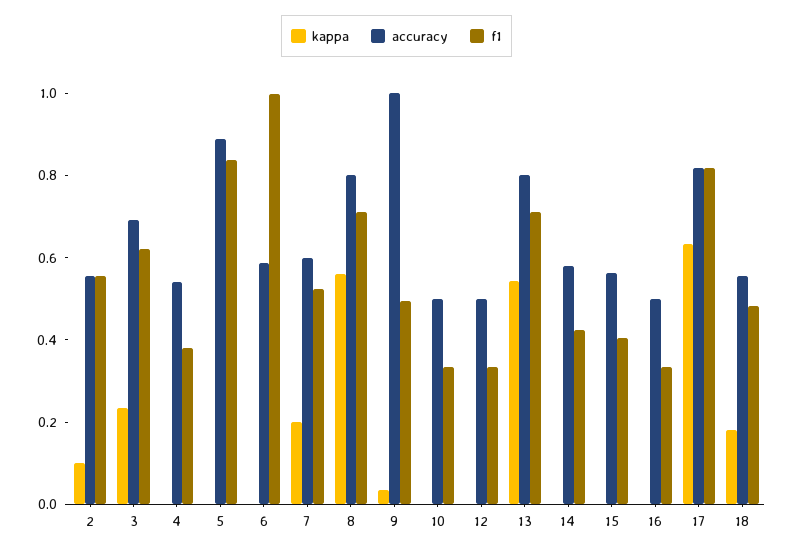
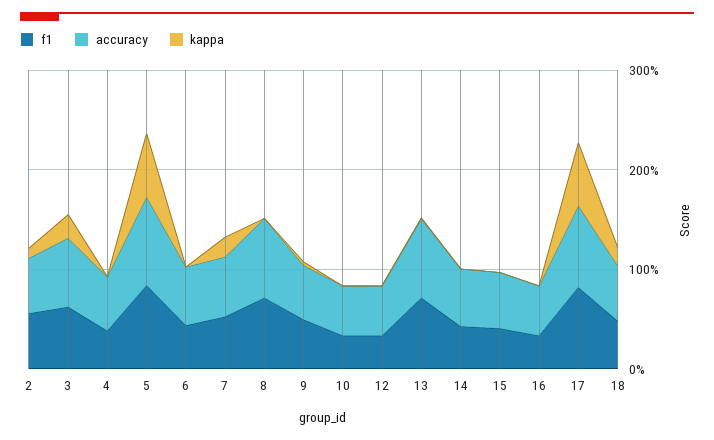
kappa, 5: 0 -> 0.6
f1, 6: 1 -> 0.4
kappa, 8: 0.55 -> 0
accuracy, 9: 1 -> 0.6
kappa, 13: 0.55 -> 0

